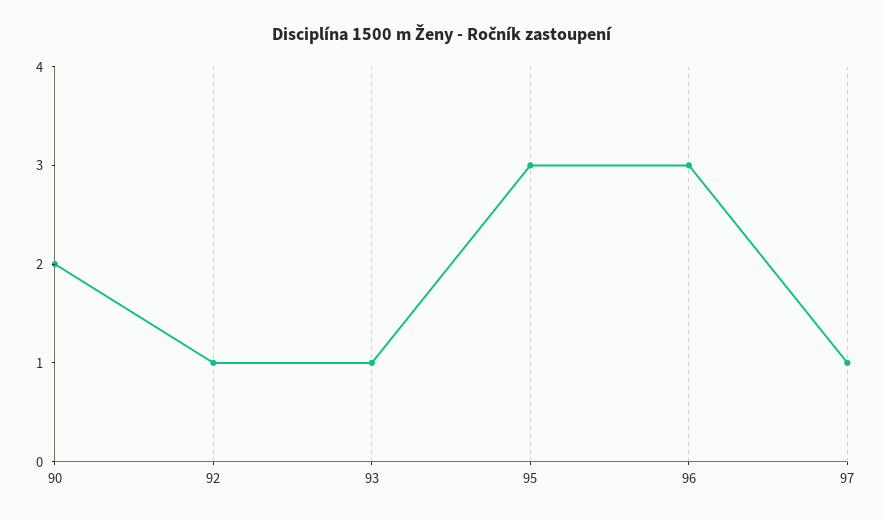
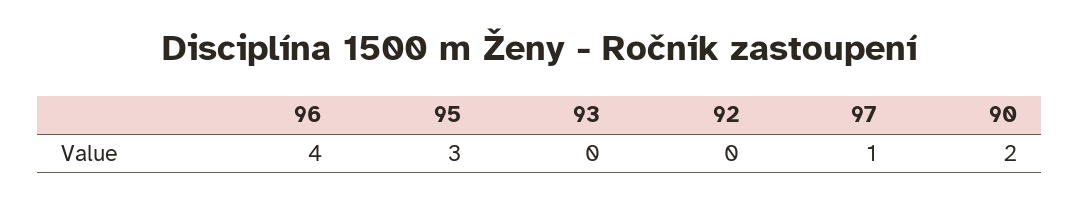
92: 1 -> 0
93: 1 -> 0
96: 3 -> 4

